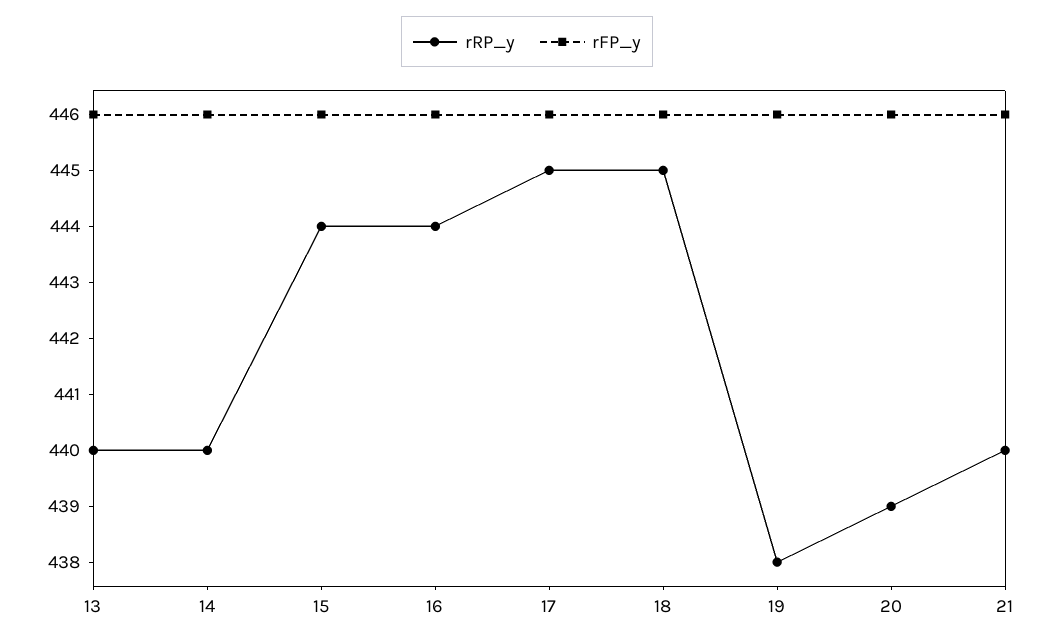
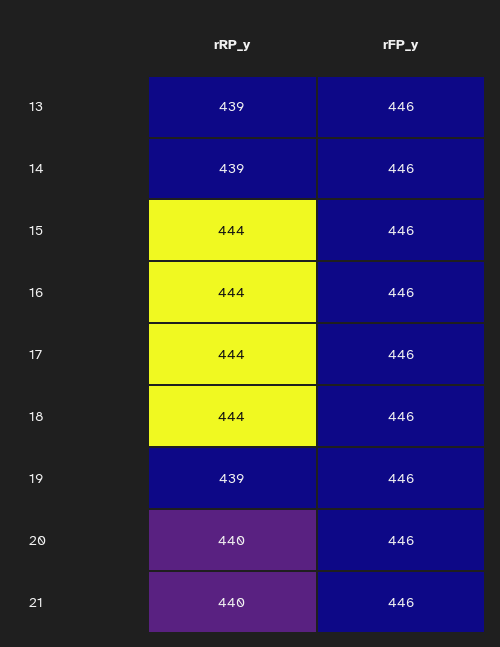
rRP_y, 13: 440 -> 439
rRP_y, 14: 440 -> 439
rRP_y, 17: 445 -> 444
rRP_y, 18: 445 -> 444
rRP_y, 19: 438 -> 439
rRP_y, 20: 439 -> 440

